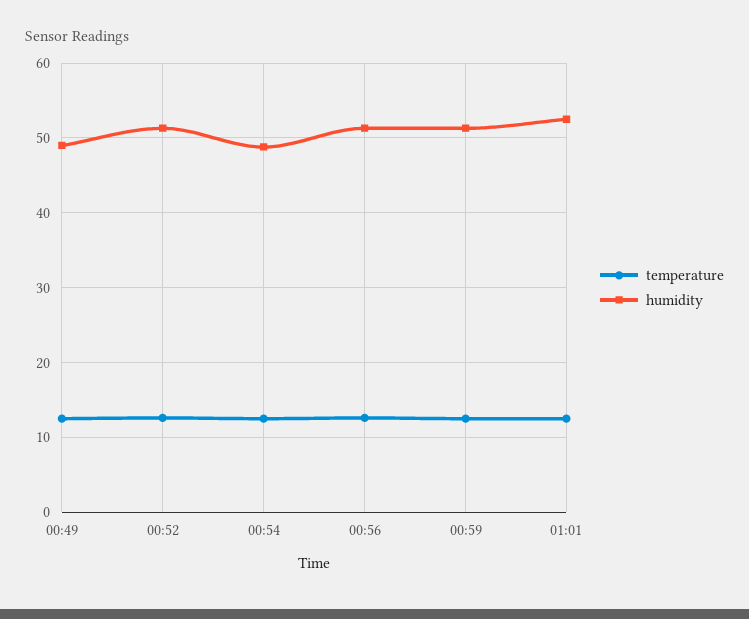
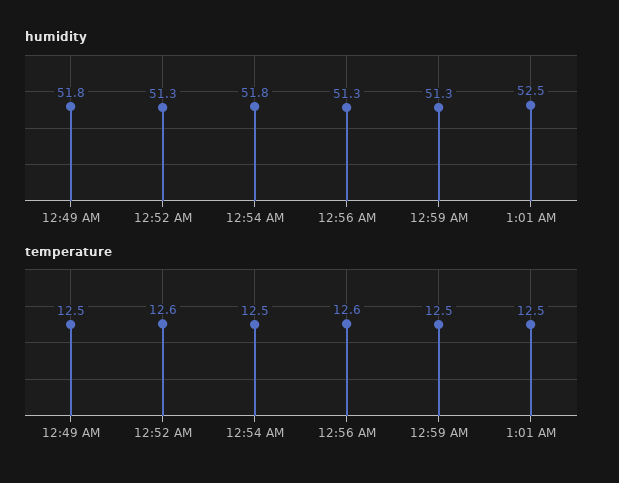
humidity, 00:49: 49 -> 51.8
humidity, 00:54: 49 -> 51.8

